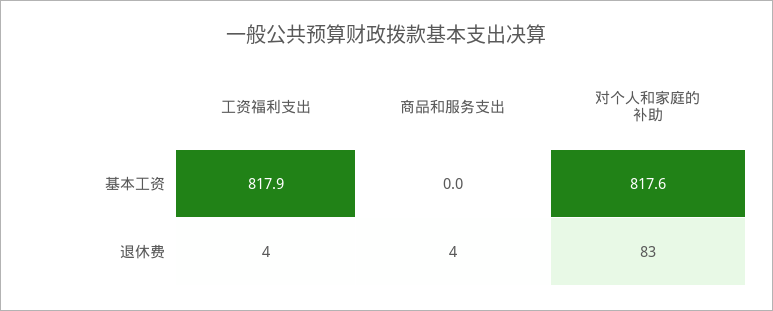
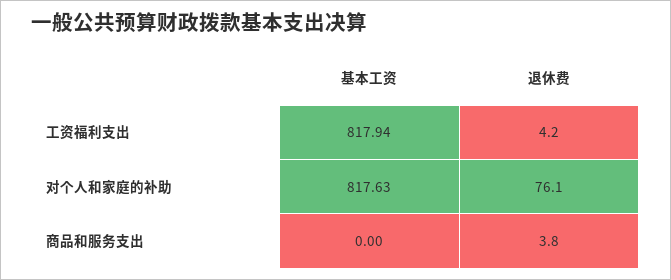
对个人和家庭的补助, 退休费: 83 -> 76.1

